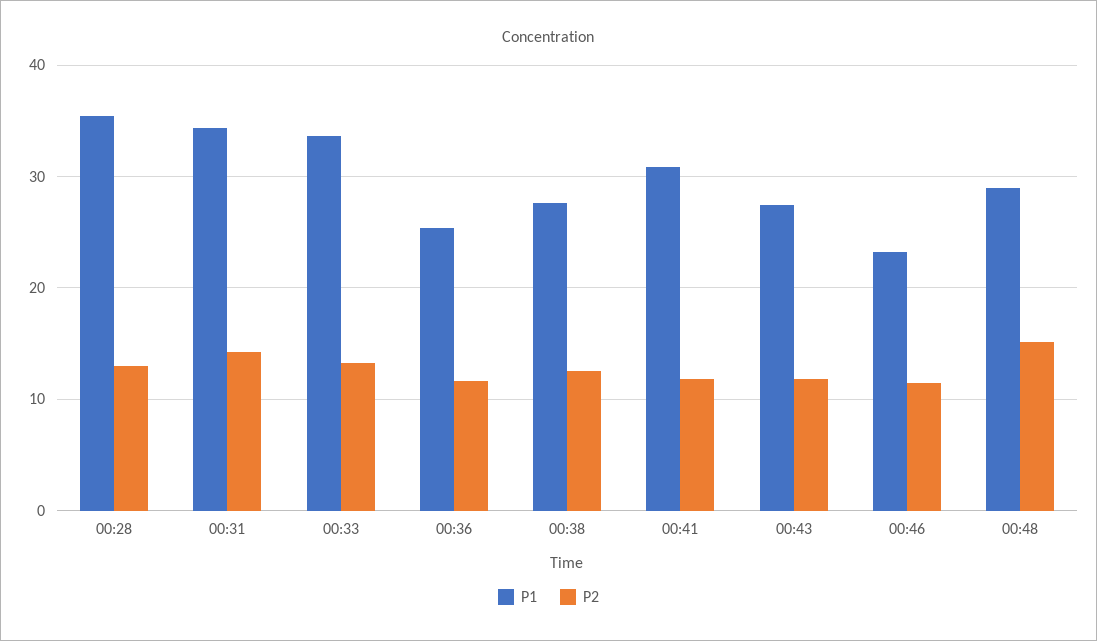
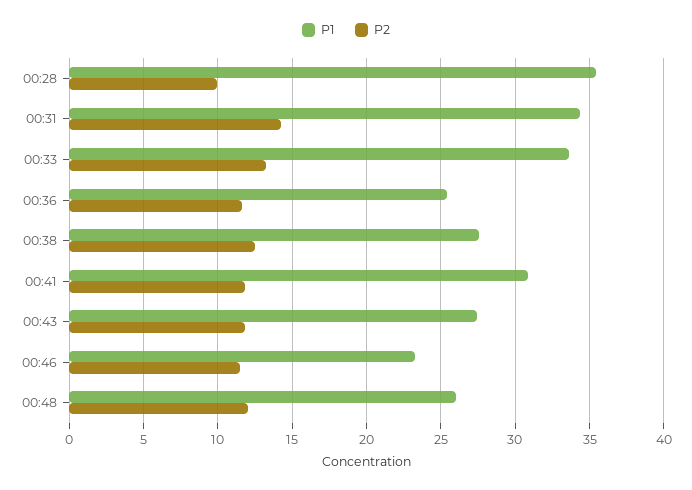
P2, 00:28: 13 -> 10
P1, 00:48: 29 -> 26
P2, 00:48: 15 -> 12

